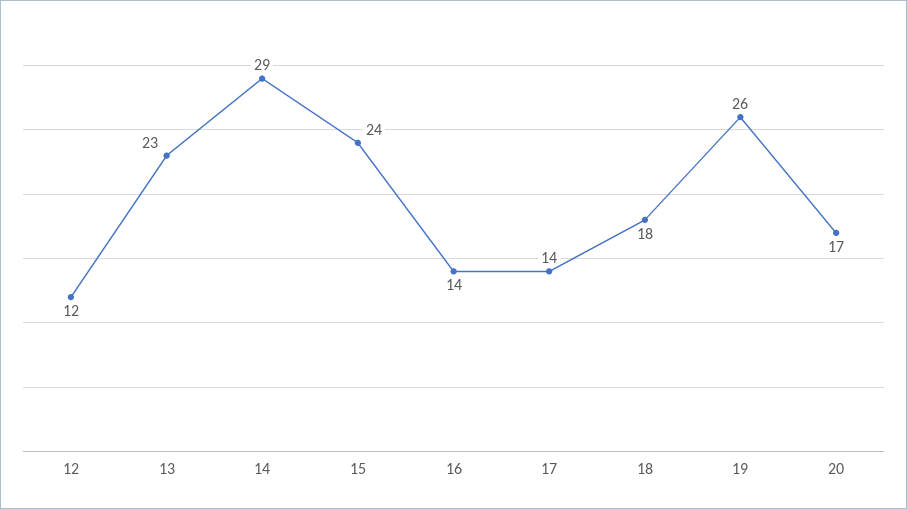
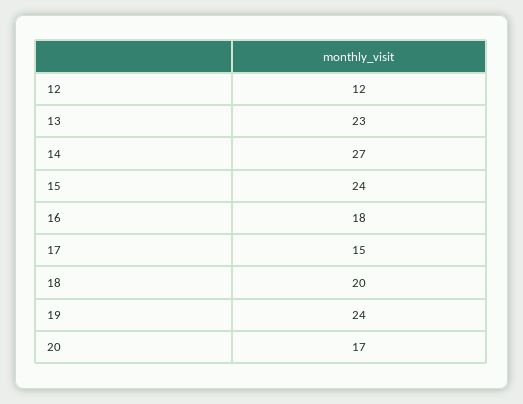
14: 29 -> 27
16: 14 -> 18
17: 14 -> 15
18: 18 -> 20
19: 26 -> 24

